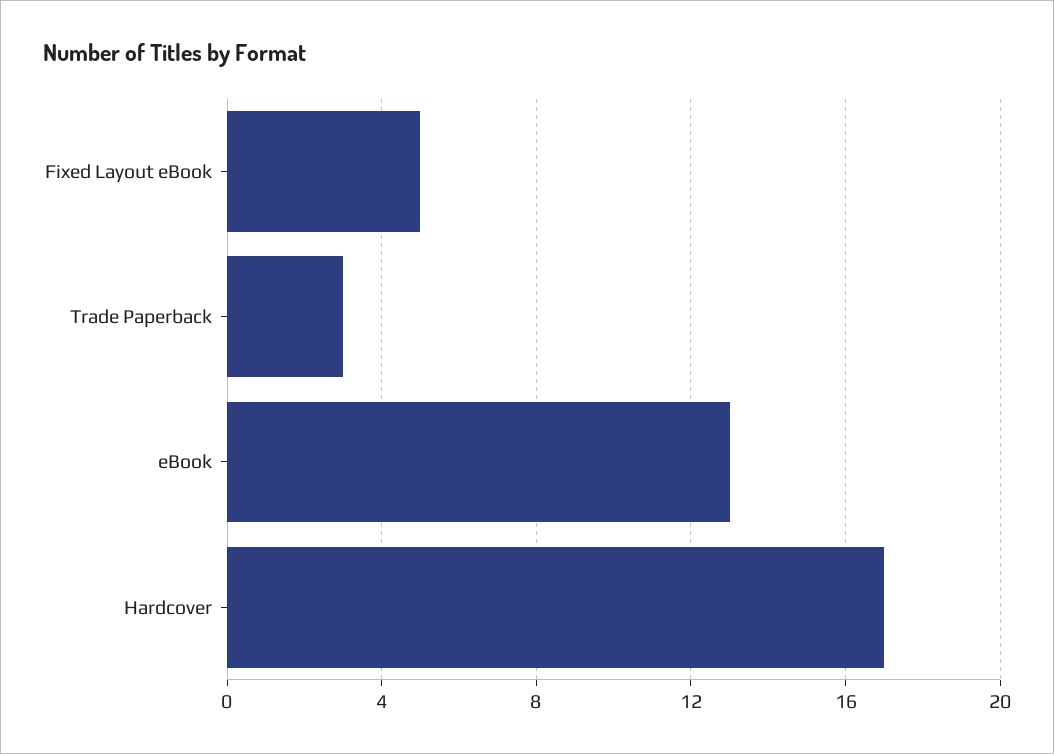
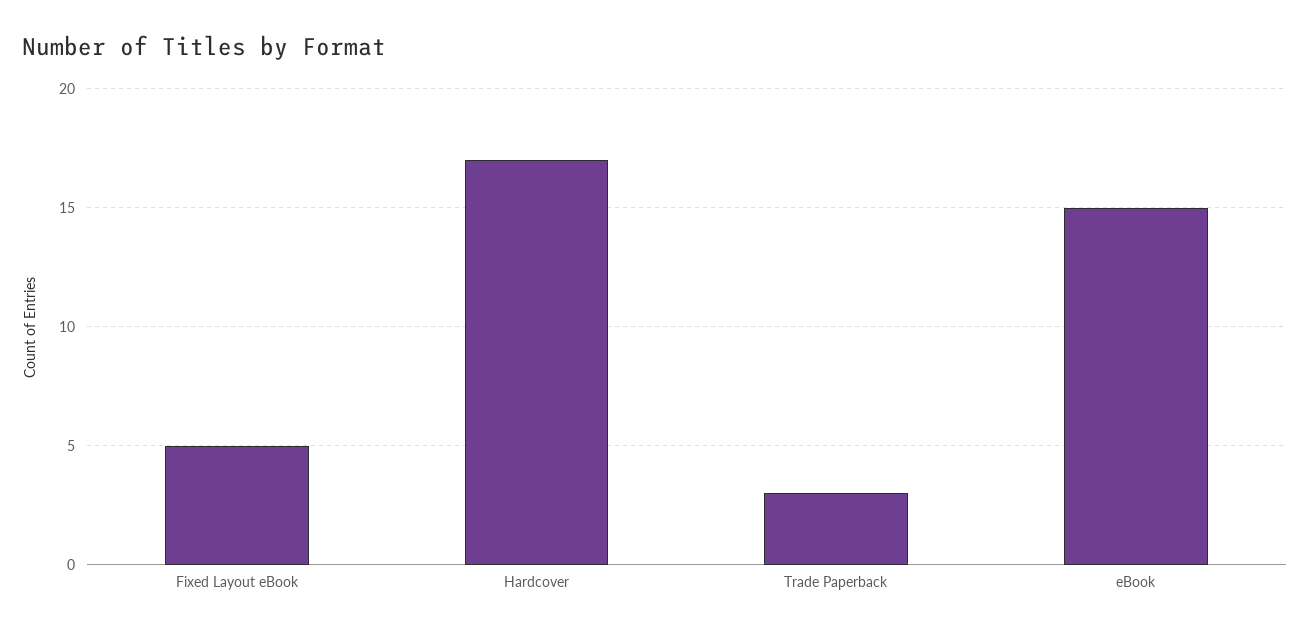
eBook: 13 -> 15

